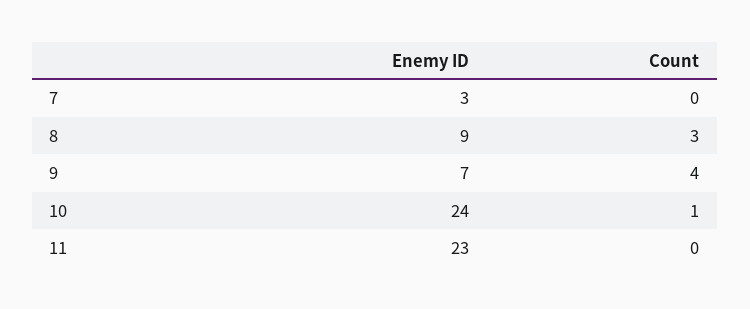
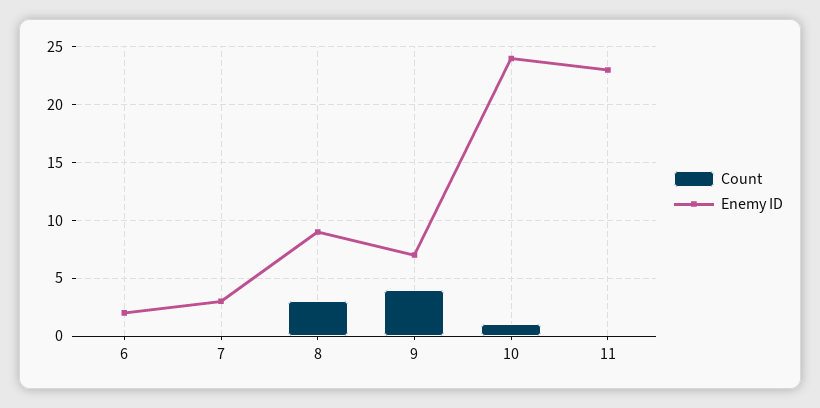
Count, 6: none -> 0
Enemy ID, 6: none -> 2

